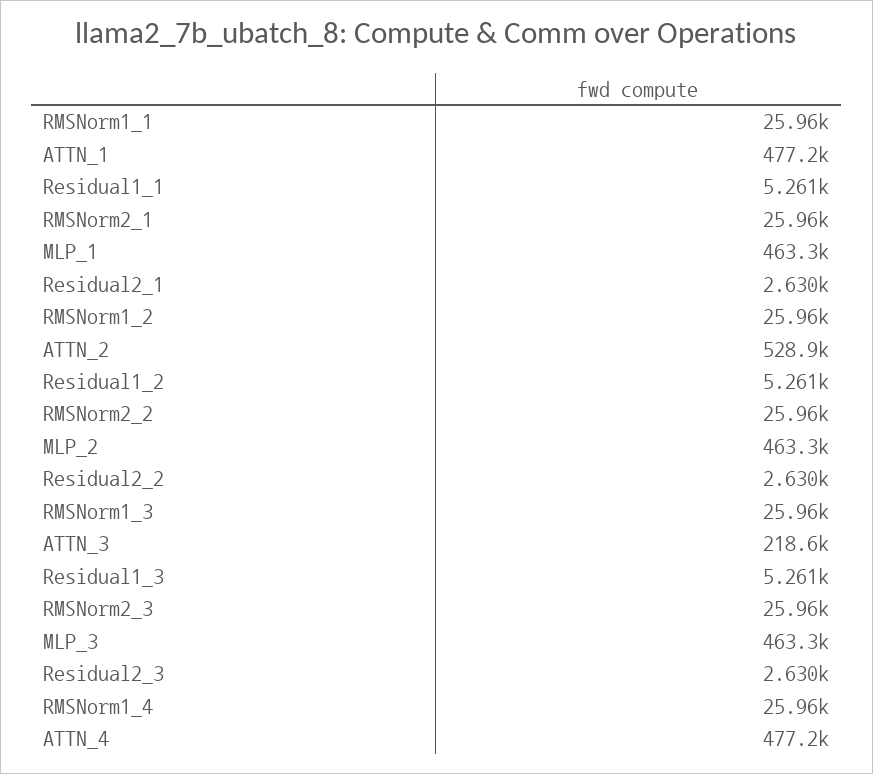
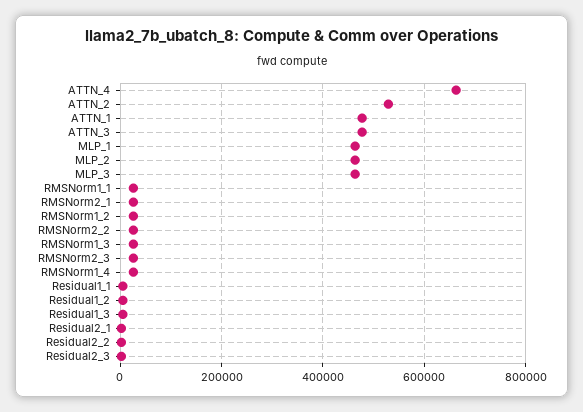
ATTN_3: 218600 -> 480000
ATTN_4: 477200 -> 660000

